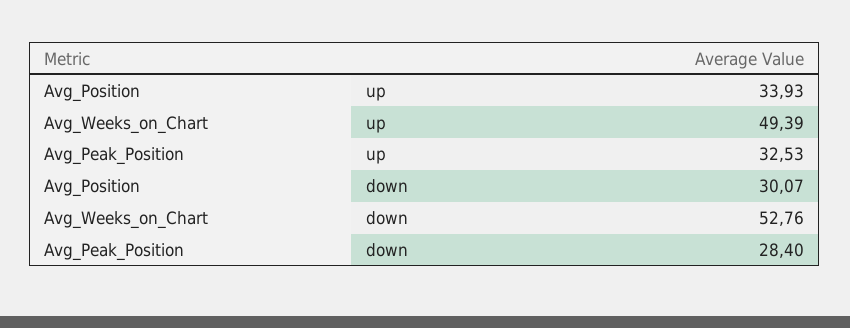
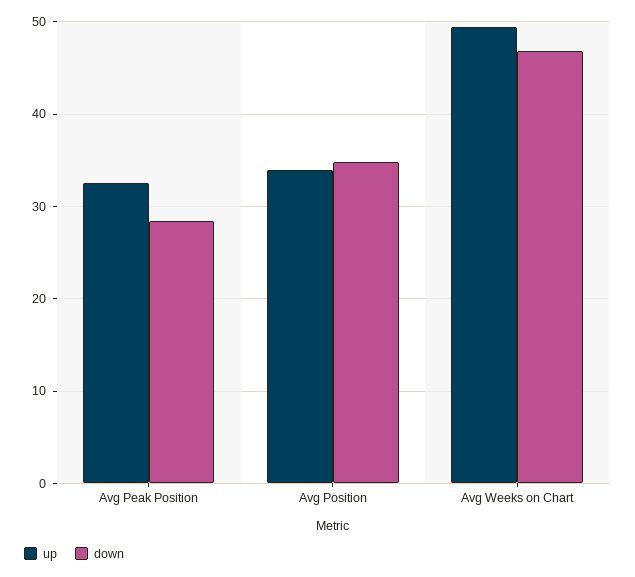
down, Avg_Position: 30.07 -> 35
down, Avg_Weeks_on_Chart: 52.76 -> 47

